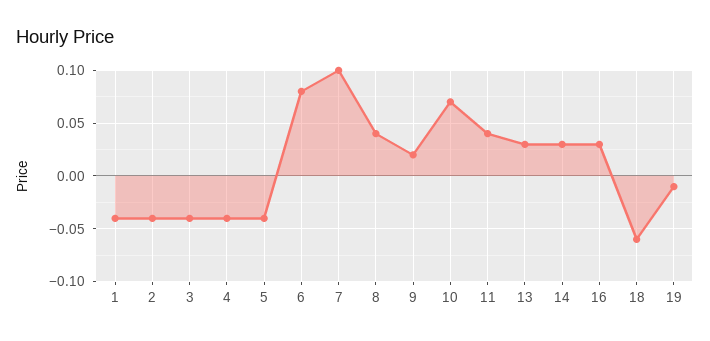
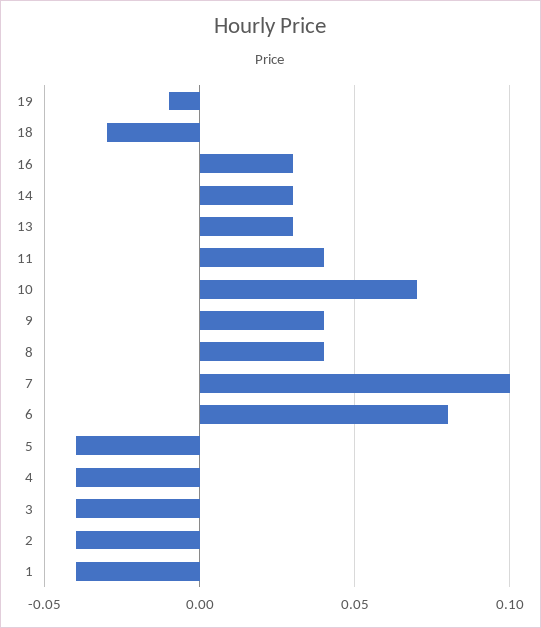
9: 0.02 -> 0.04
18: -0.06 -> -0.03

